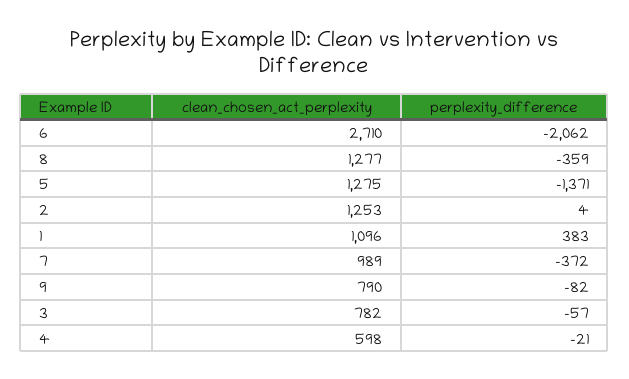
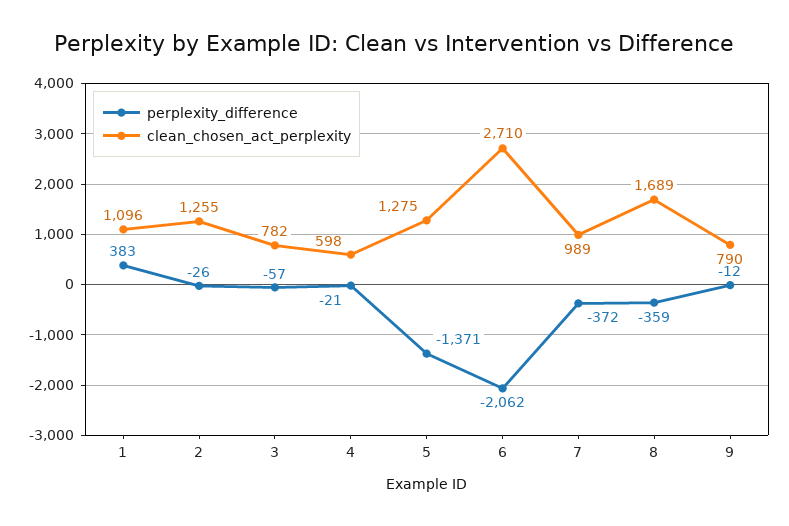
clean_chosen_act_perplexity, 8: 1277 -> 1689
clean_chosen_act_perplexity, 2: 1253 -> 1255
perplexity_difference, 2: 4 -> -26
perplexity_difference, 9: -82 -> -12

